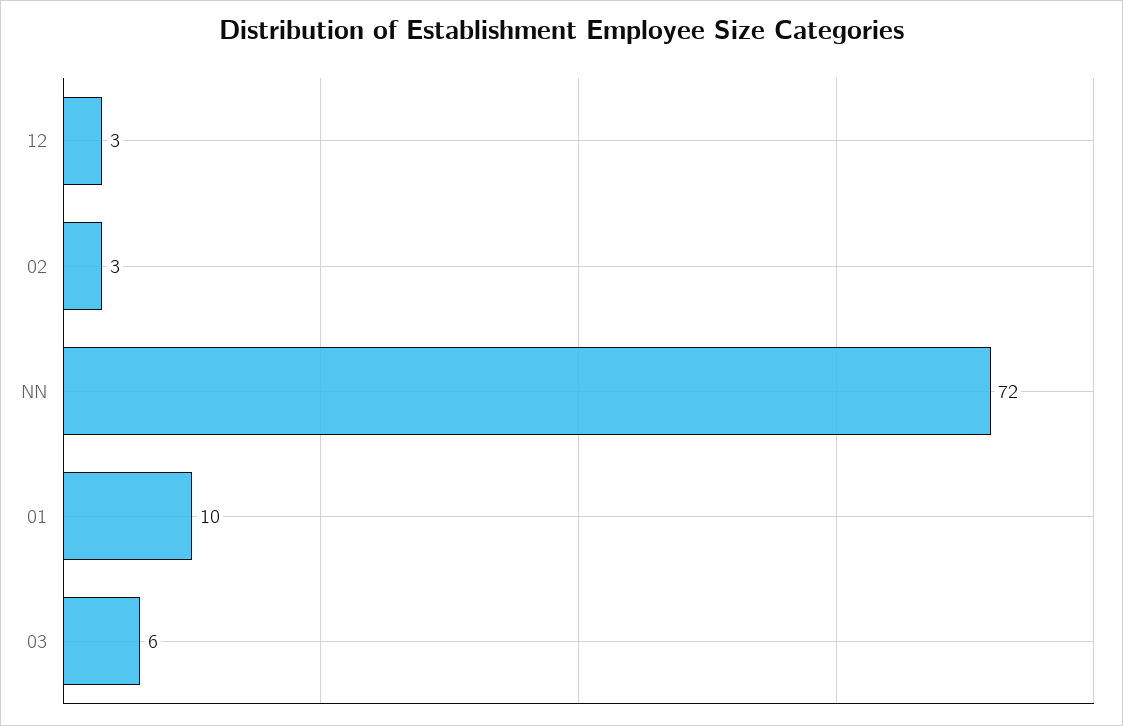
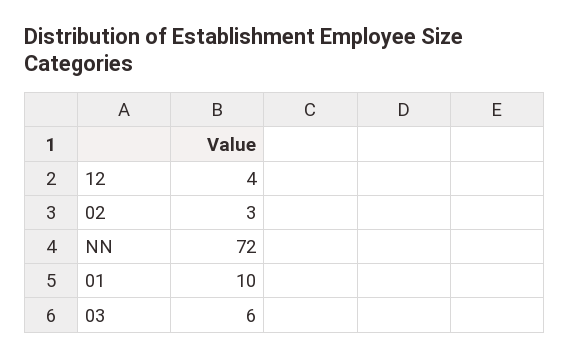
12: 3 -> 4

